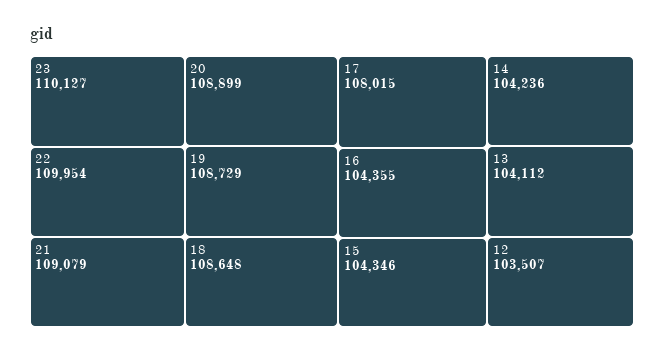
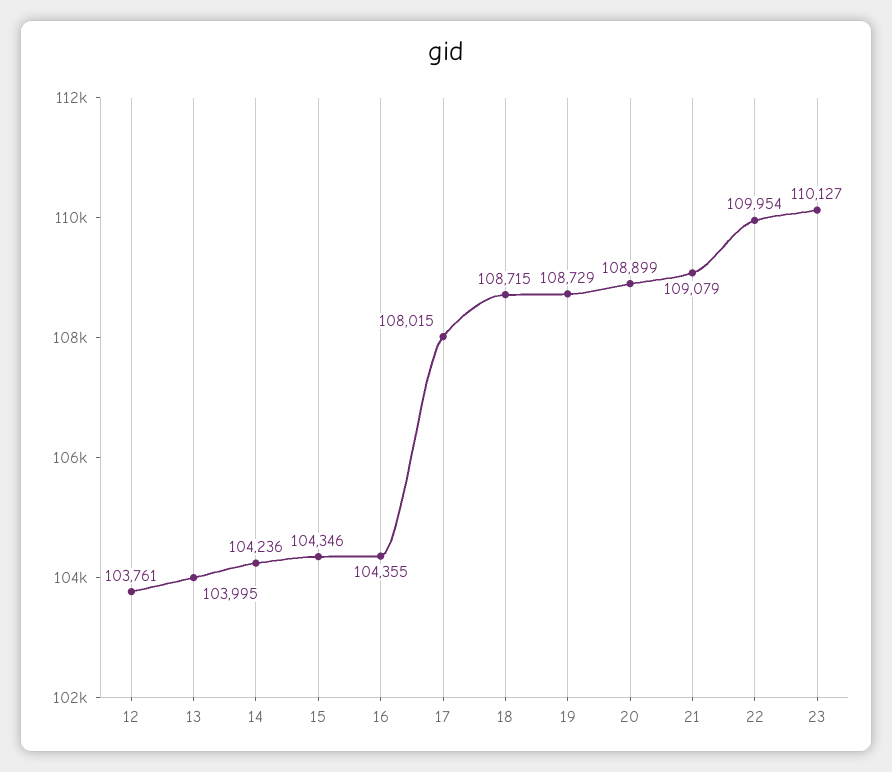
18: 108648 -> 108715
13: 104112 -> 103995
12: 103507 -> 103761

